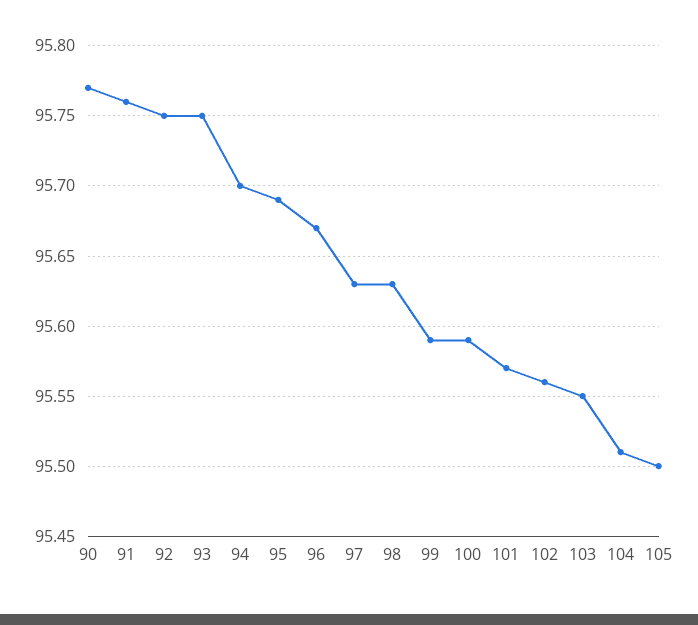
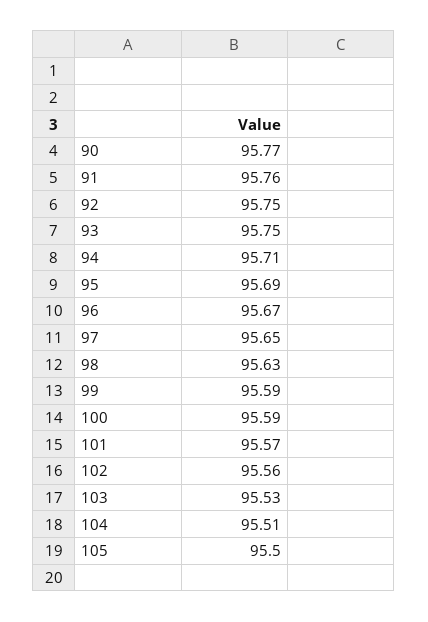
94: 95.7 -> 95.71
97: 95.63 -> 95.65
103: 95.55 -> 95.53

